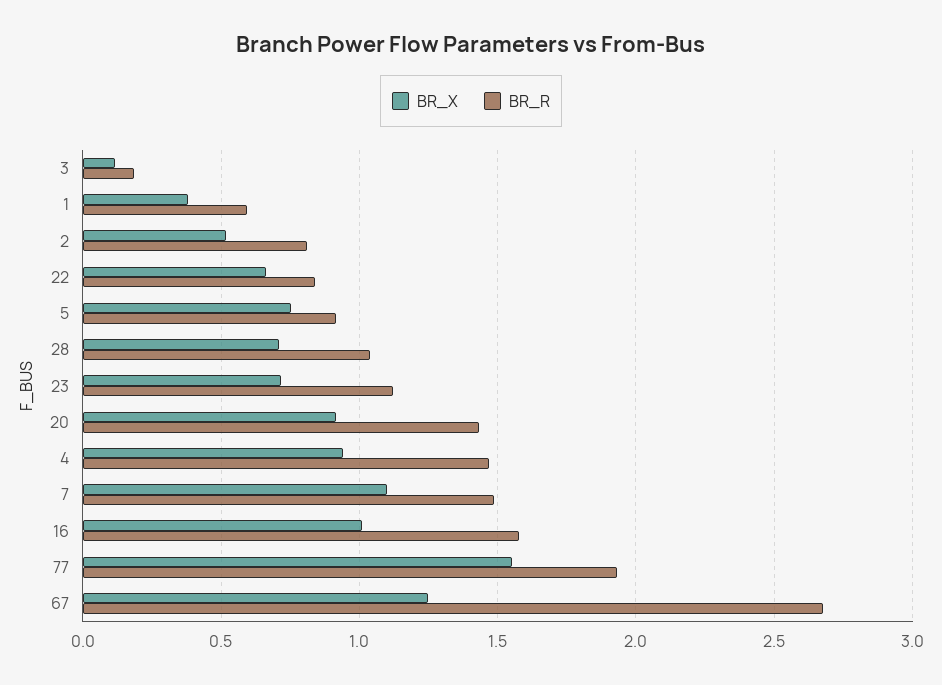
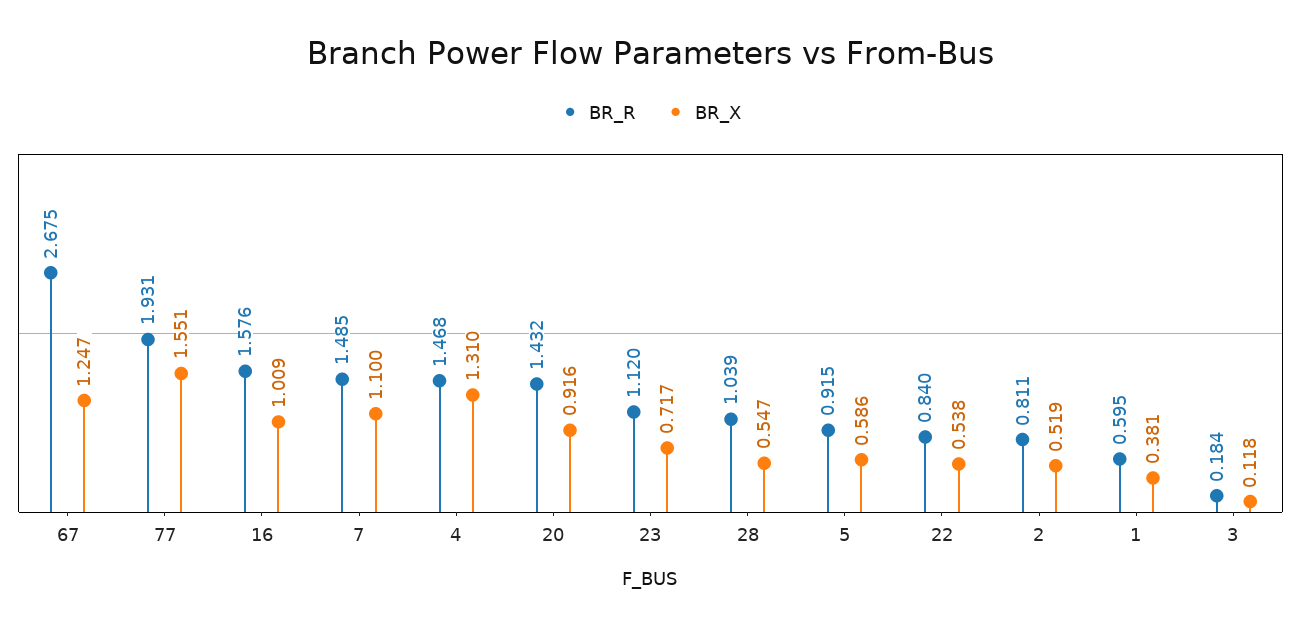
BR_X, 22: 0.65 -> 0.538
BR_X, 5: 0.75 -> 0.586
BR_X, 28: 0.7 -> 0.547
BR_X, 4: 0.95 -> 1.31

